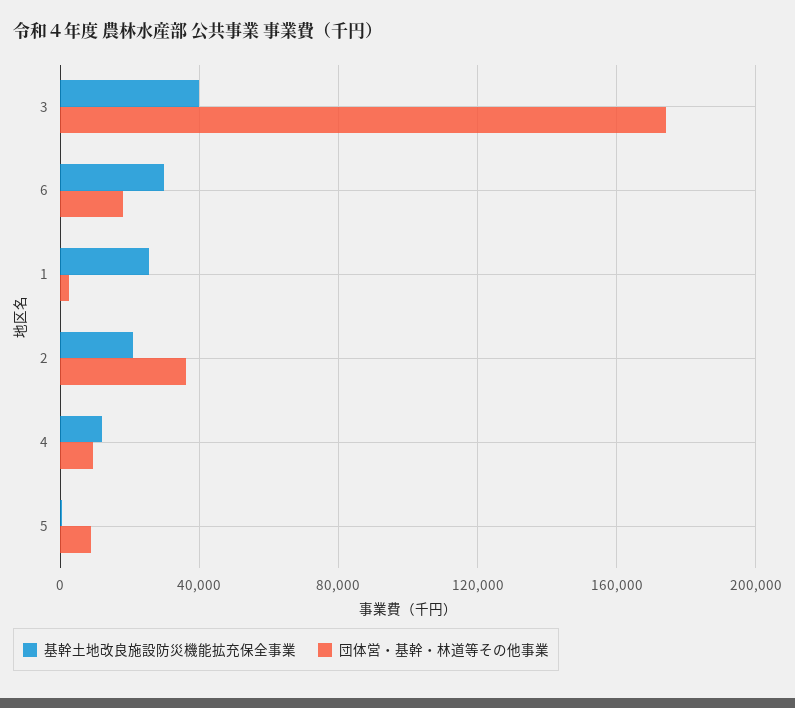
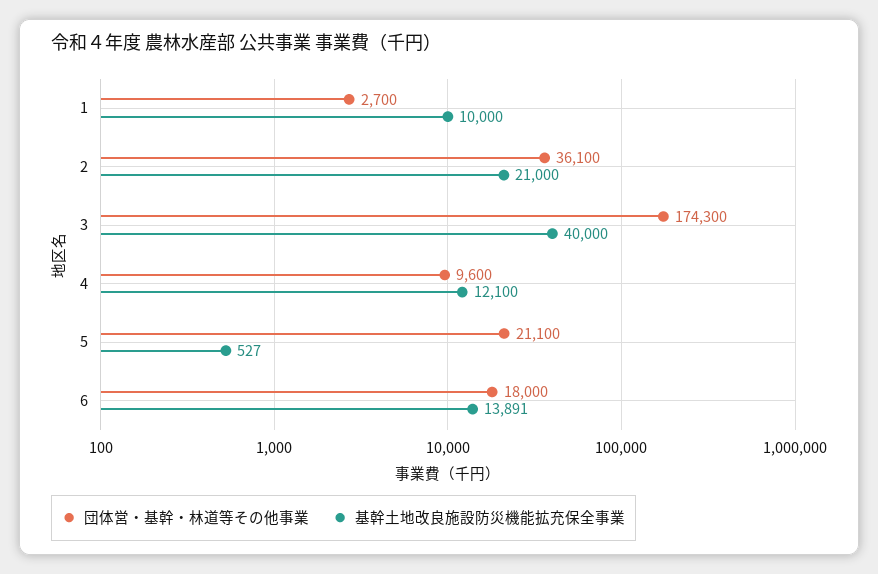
基幹土地改良施設防災機能拡充保全事業, 6: 30000 -> 13891
基幹土地改良施設防災機能拡充保全事業, 1: 25000 -> 10000
団体営・基幹・林道等その他事業, 5: 10000 -> 21100

